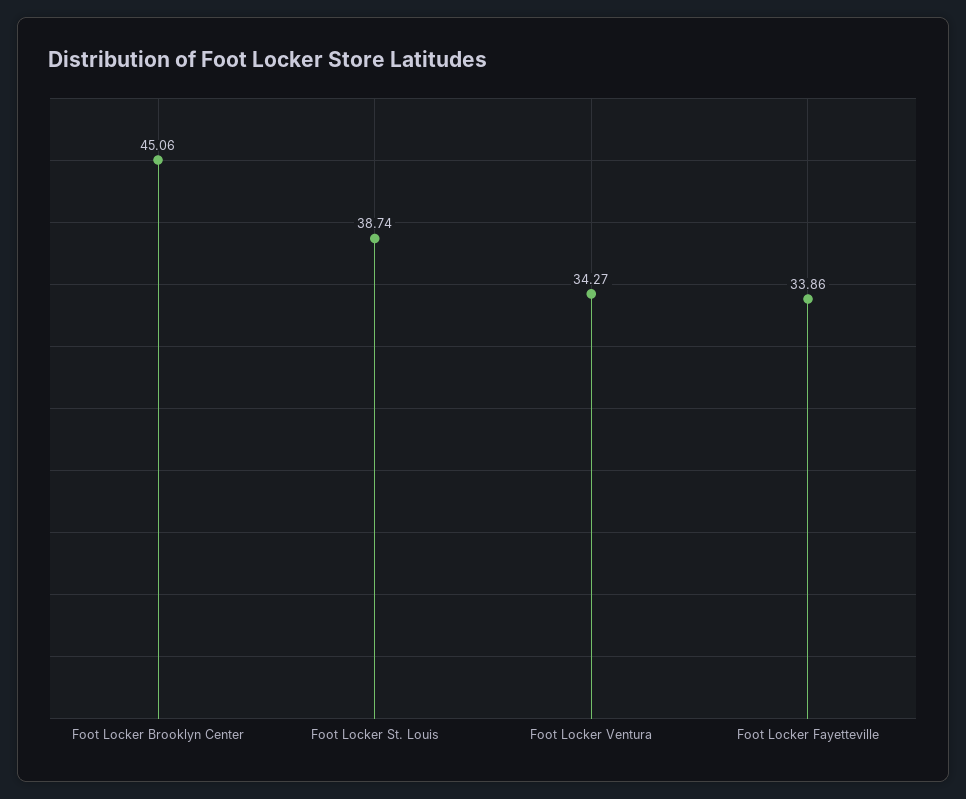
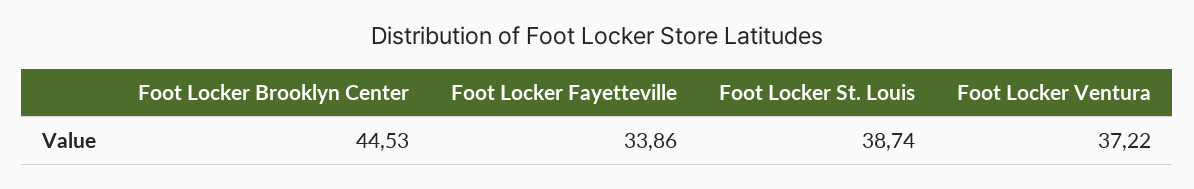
Foot Locker Brooklyn Center: 45.06 -> 44.53
Foot Locker Ventura: 34.27 -> 37.22

